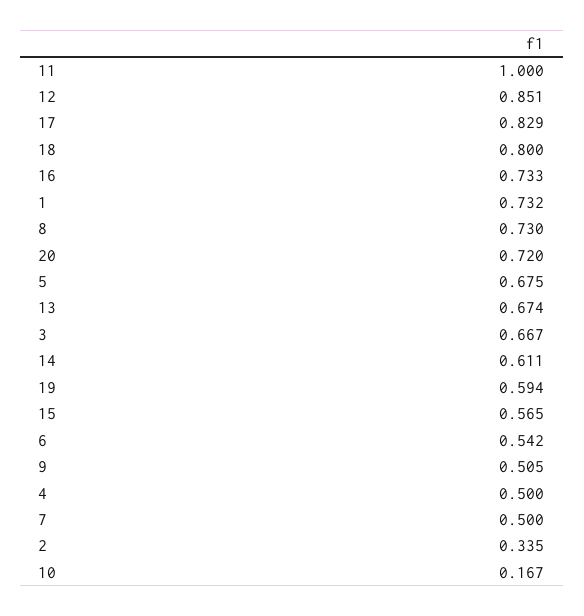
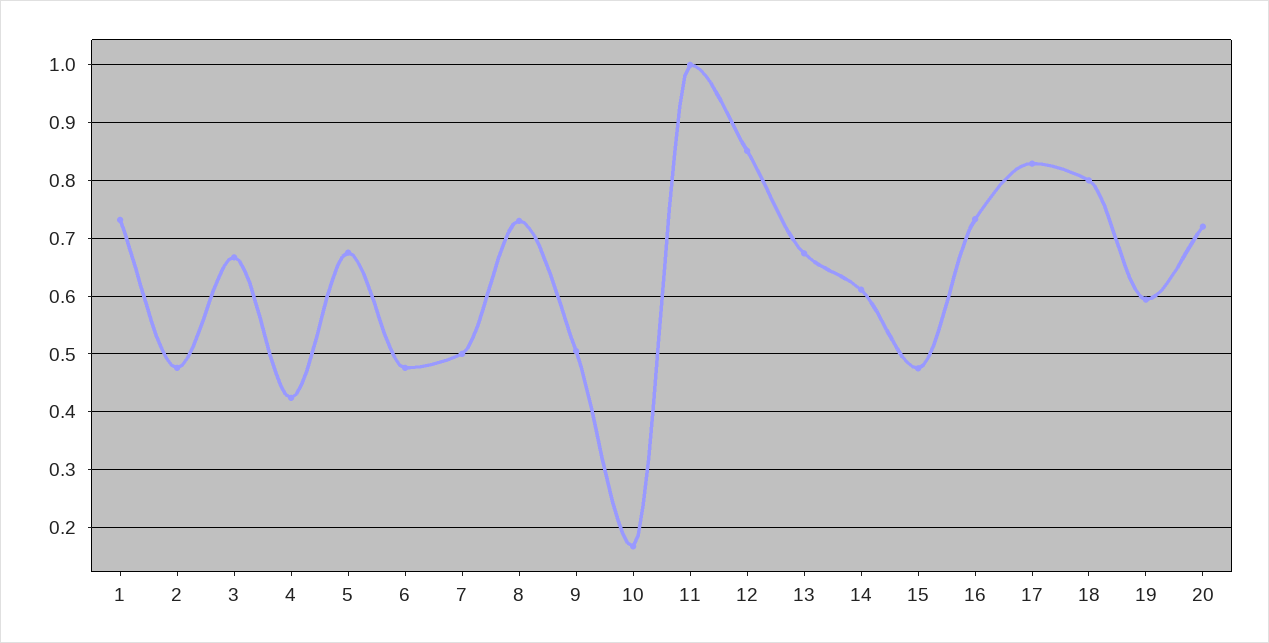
15: 0.565 -> 0.48
6: 0.542 -> 0.48
4: 0.5 -> 0.42
2: 0.335 -> 0.48

